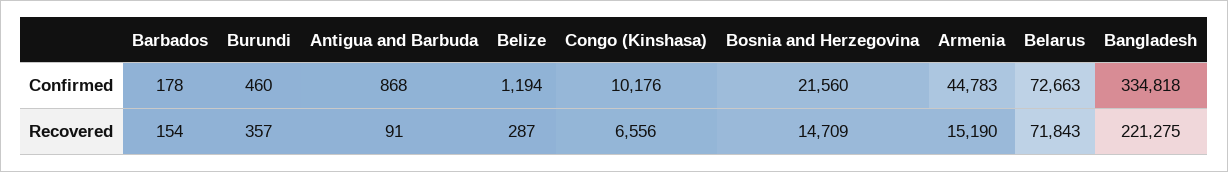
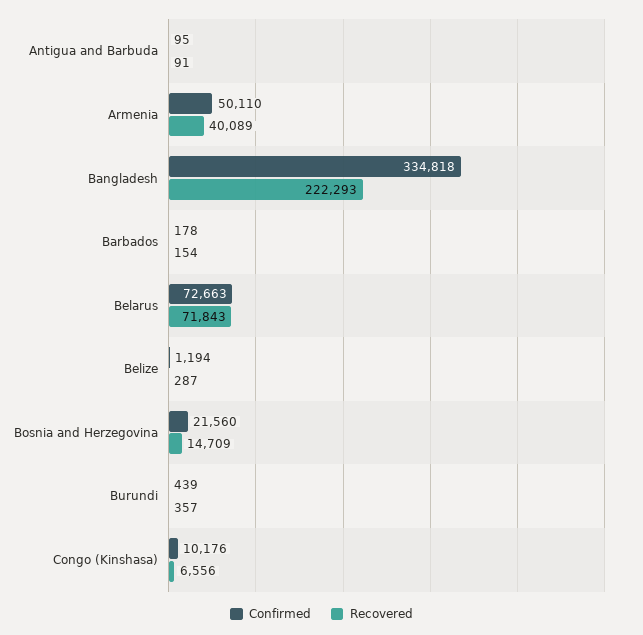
Confirmed, Burundi: 460 -> 439
Confirmed, Antigua and Barbuda: 868 -> 95
Confirmed, Armenia: 44783 -> 50110
Recovered, Armenia: 15190 -> 40089
Recovered, Bangladesh: 221275 -> 222293

